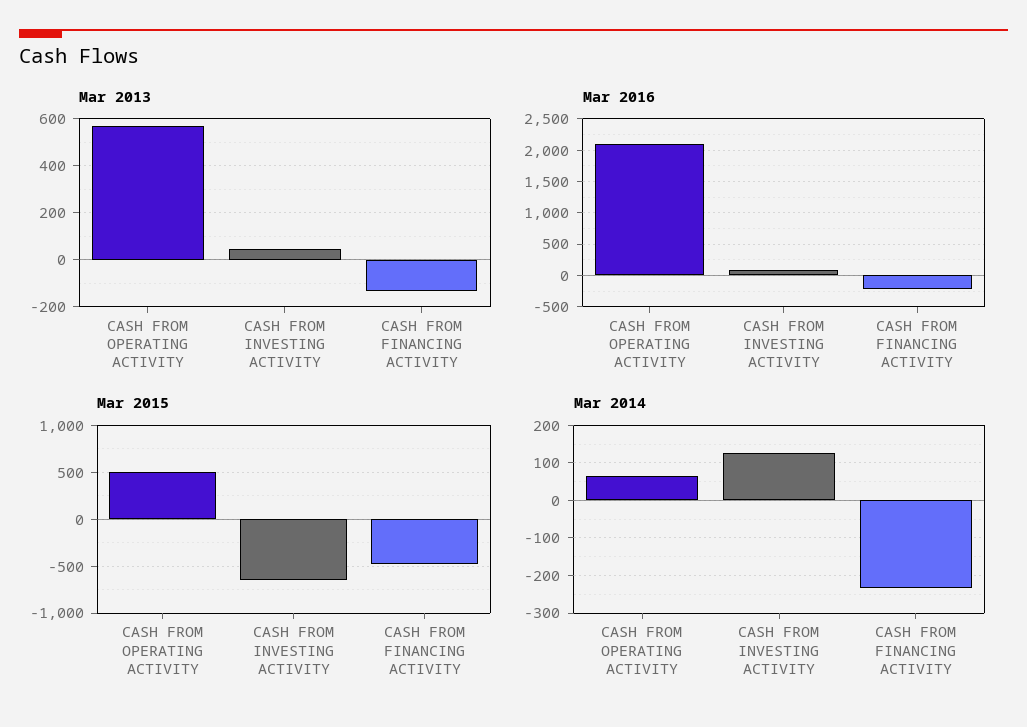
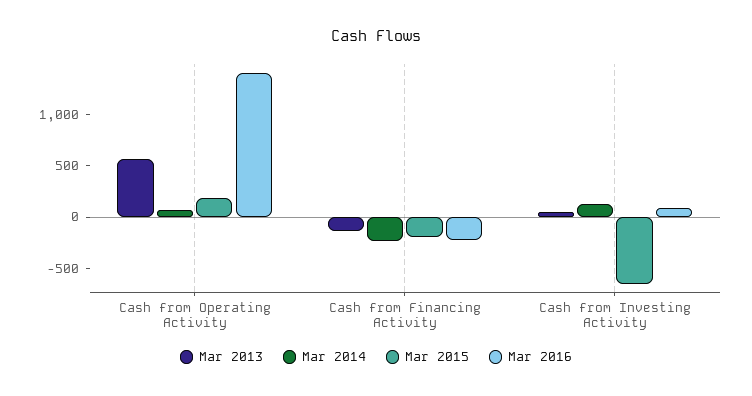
Mar 2016, CASH FROM OPERATING ACTIVITY: 2100 -> 1400
Mar 2015, CASH FROM OPERATING ACTIVITY: 500 -> 200
Mar 2015, CASH FROM FINANCING ACTIVITY: -500 -> -200

